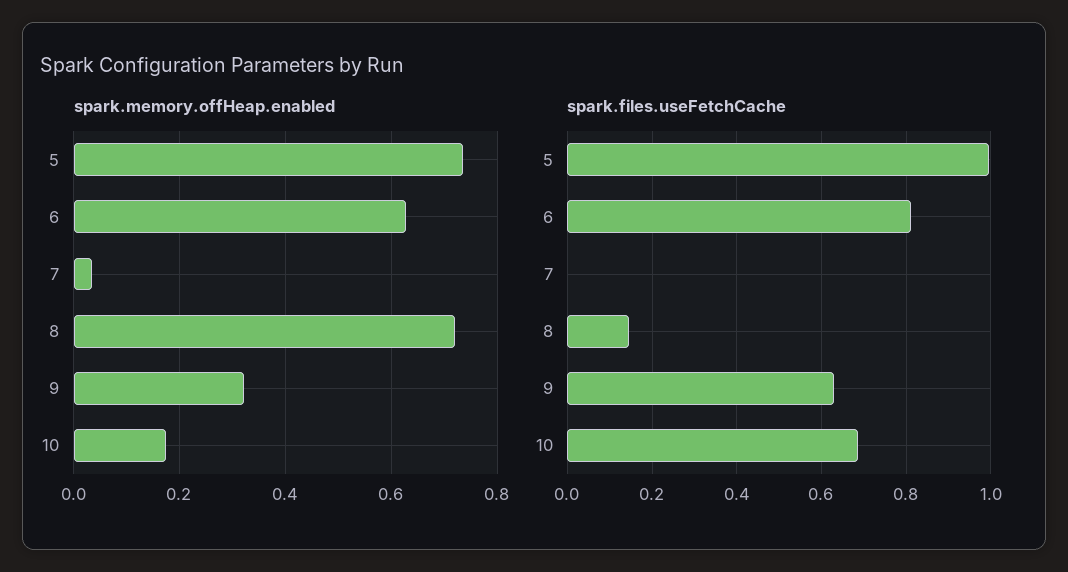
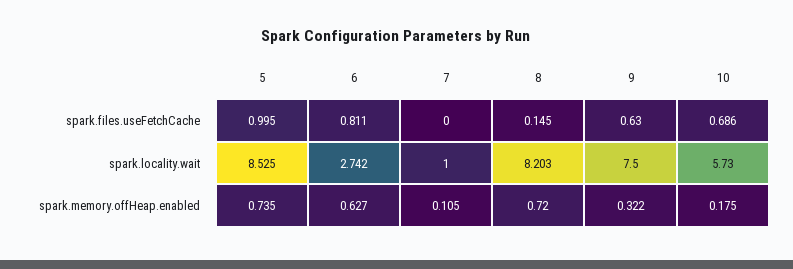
spark.memory.offHeap.enabled, 7: 0.04 -> 0.105
spark.locality.wait, 5: none -> 8.525
spark.locality.wait, 6: none -> 2.742
spark.locality.wait, 7: none -> 1
spark.locality.wait, 8: none -> 8.203
spark.locality.wait, 9: none -> 7.5
spark.locality.wait, 10: none -> 5.73

